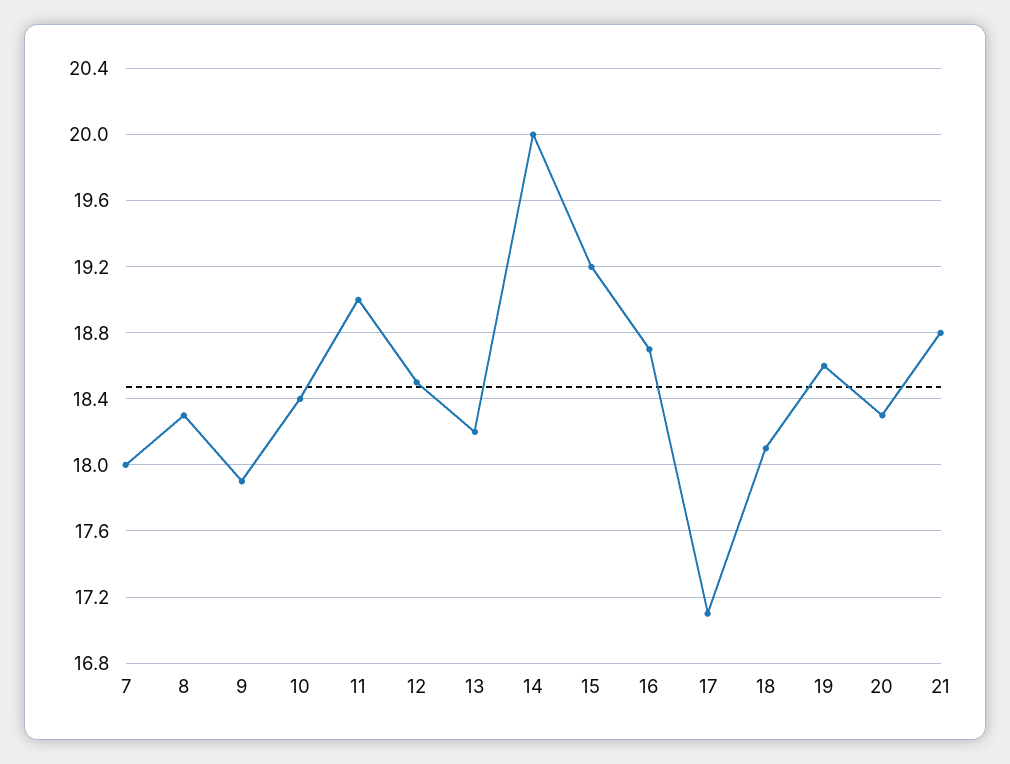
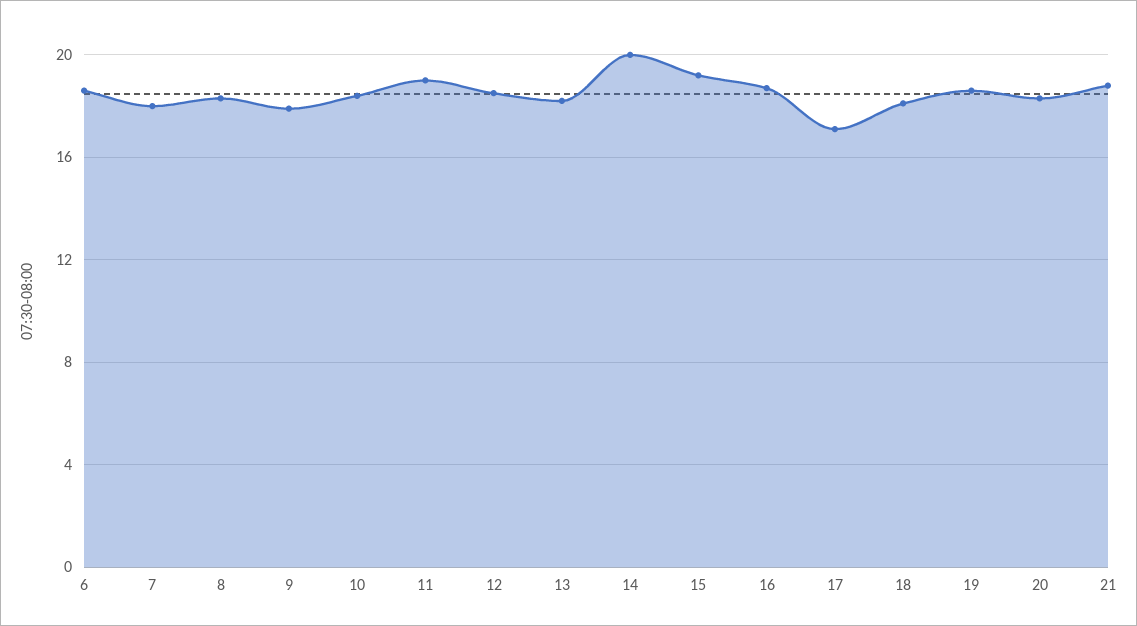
6: none -> 18.5

